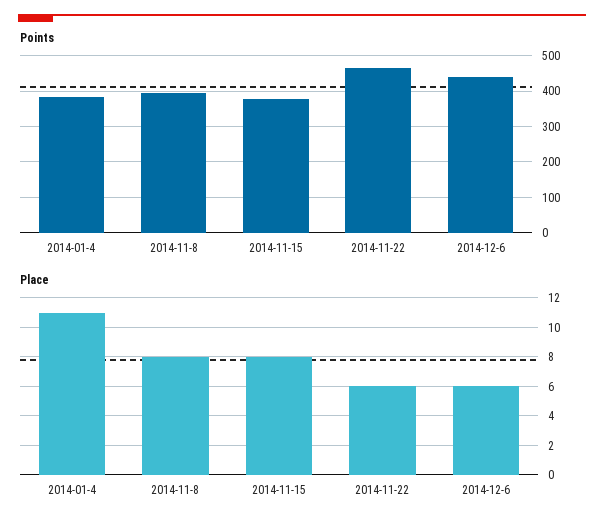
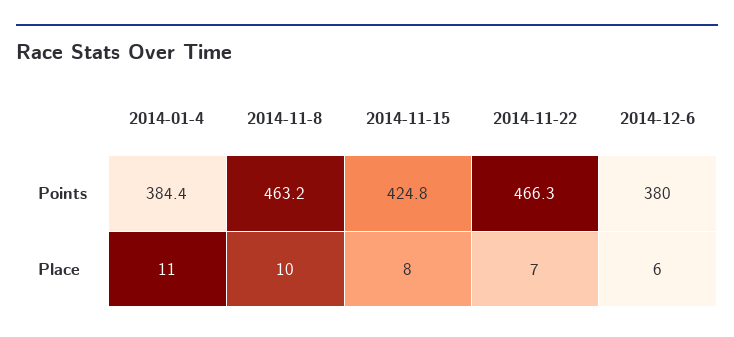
Points, 2014-11-8: 400 -> 463.2
Points, 2014-11-15: 380 -> 424.8
Points, 2014-12-6: 440 -> 380
Place, 2014-11-8: 8 -> 10
Place, 2014-11-22: 6 -> 7

